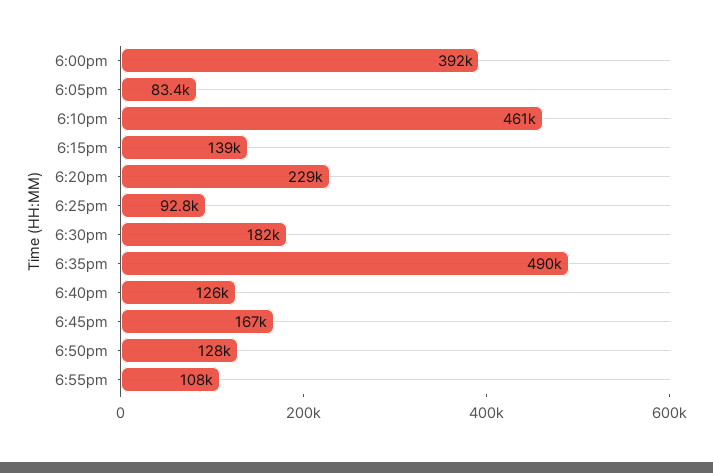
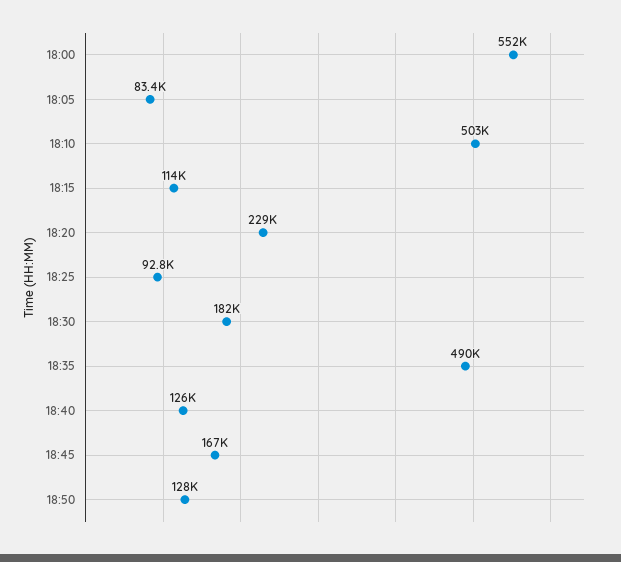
6:00pm: 392000 -> 552000
6:10pm: 461000 -> 503000
6:15pm: 139000 -> 114000
6:55pm: 108000 -> none

